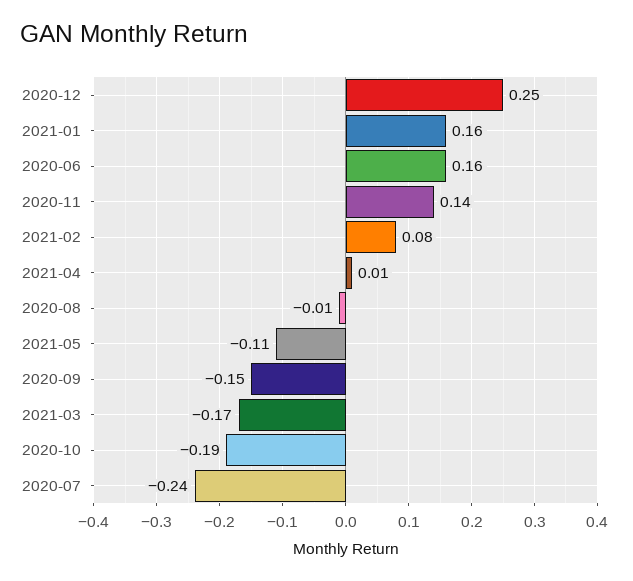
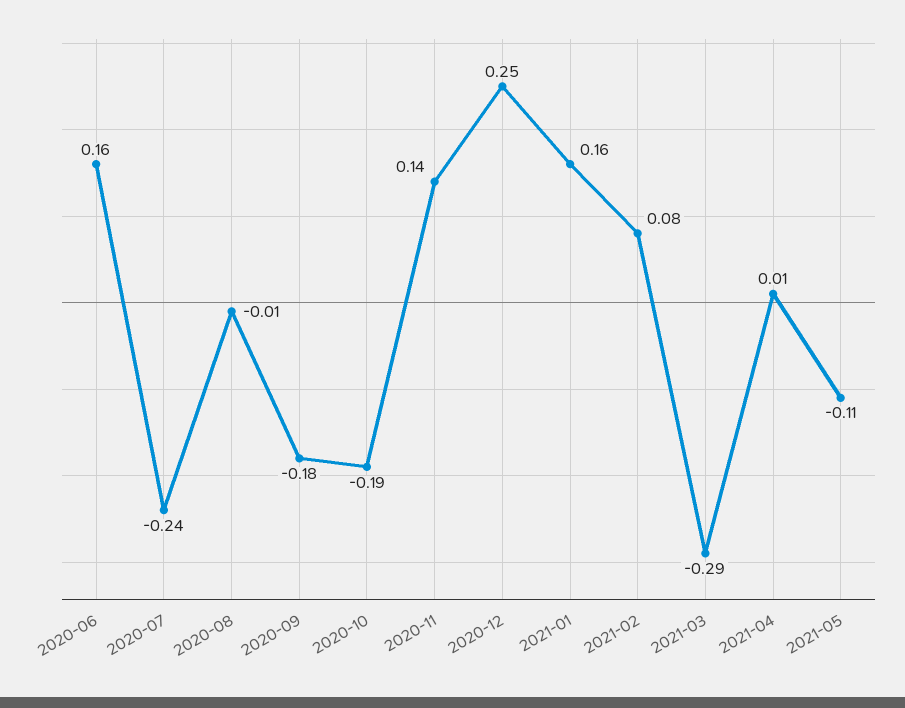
2020-09: -0.15 -> -0.18
2021-03: -0.17 -> -0.29

